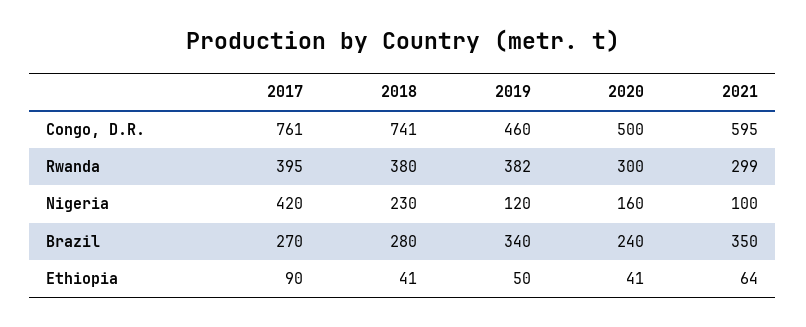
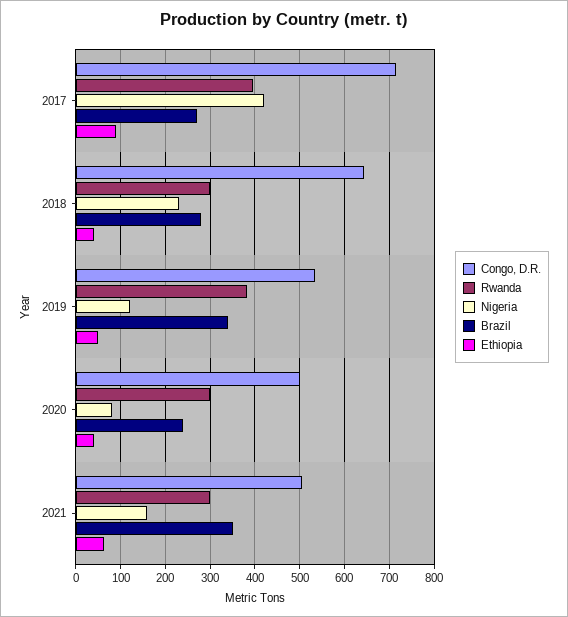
Congo, D.R., 2017: 761 -> 720
Congo, D.R., 2018: 741 -> 640
Congo, D.R., 2019: 460 -> 540
Congo, D.R., 2021: 595 -> 500
Rwanda, 2018: 380 -> 300
Nigeria, 2020: 160 -> 80
Nigeria, 2021: 100 -> 160

